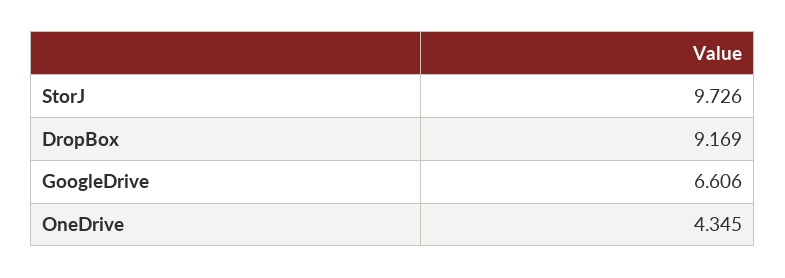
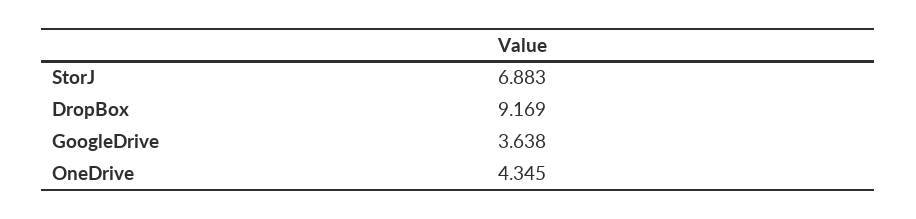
StorJ: 9.726 -> 6.883
GoogleDrive: 6.606 -> 3.638

